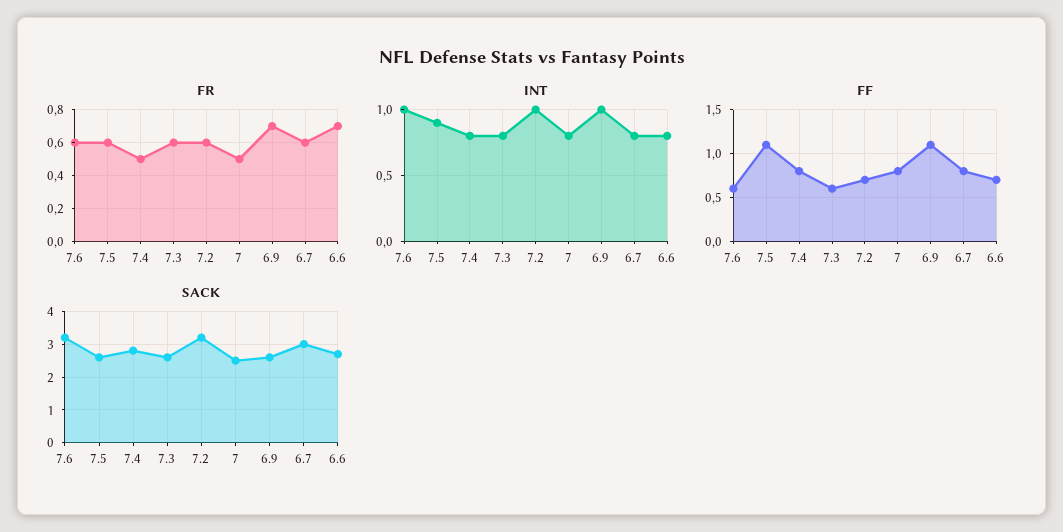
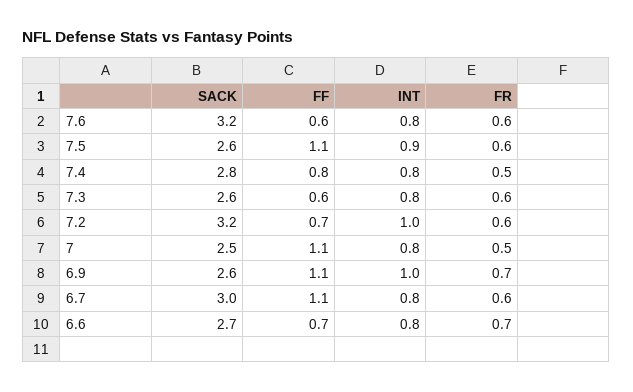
INT, 7.6: 1 -> 0.8
FF, 7: 0.8 -> 1.1
FF, 6.7: 0.8 -> 1.1

